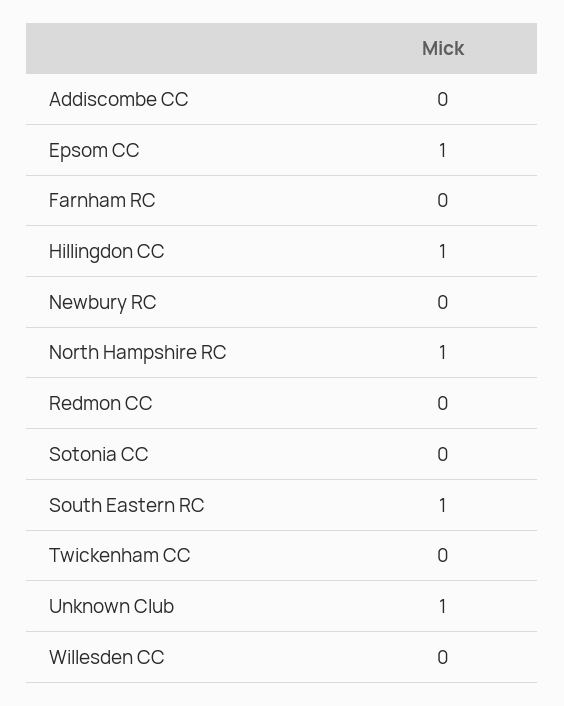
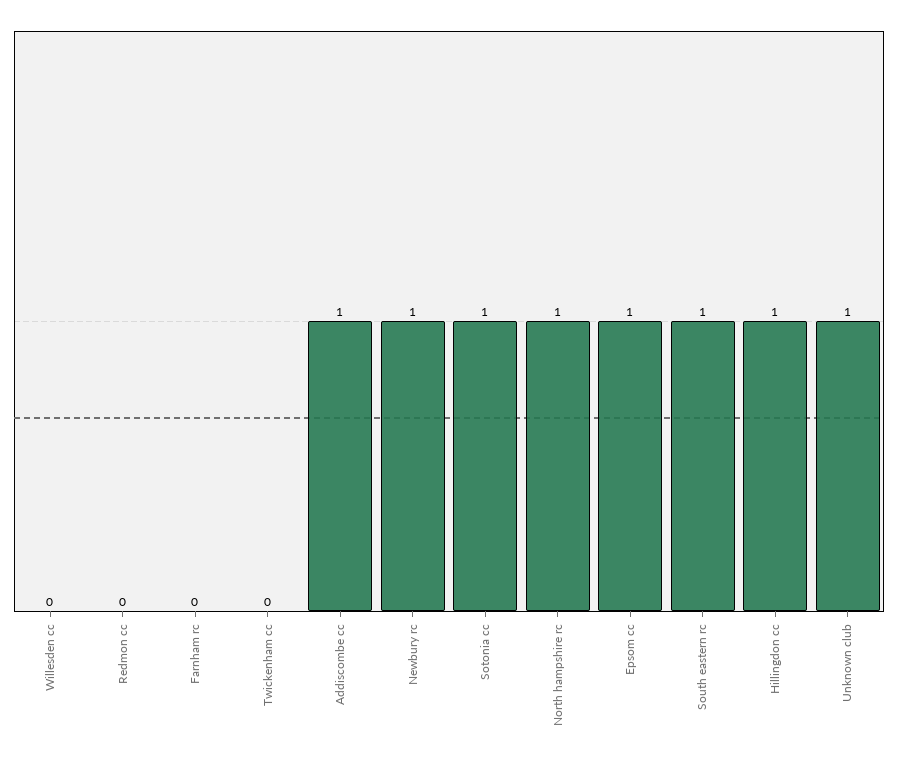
Addiscombe CC: 0 -> 1
Newbury RC: 0 -> 1
Sotonia CC: 0 -> 1

